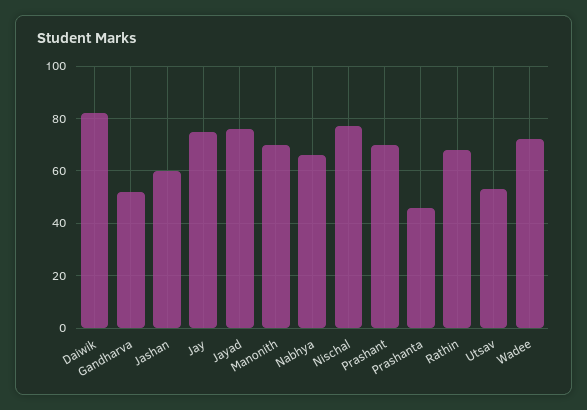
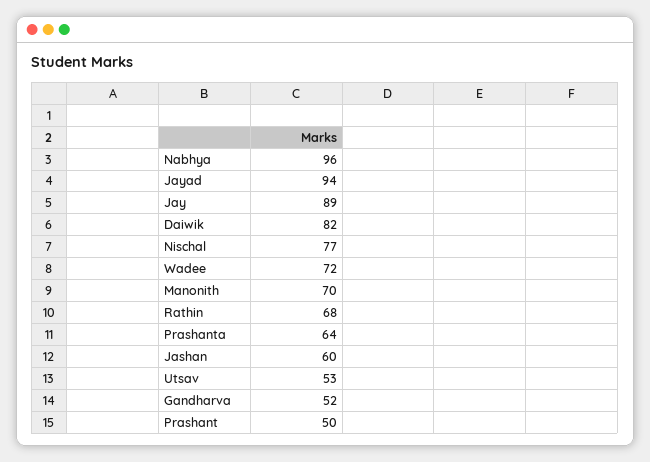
Jay: 75 -> 89
Jayad: 75 -> 94
Nabhya: 65 -> 96
Prashant: 70 -> 50
Prashanta: 45 -> 64

